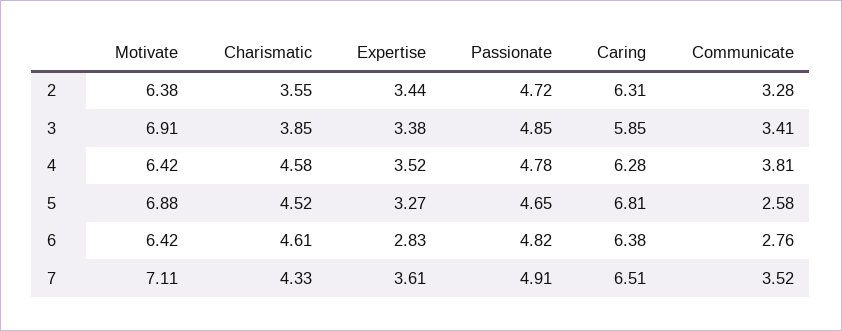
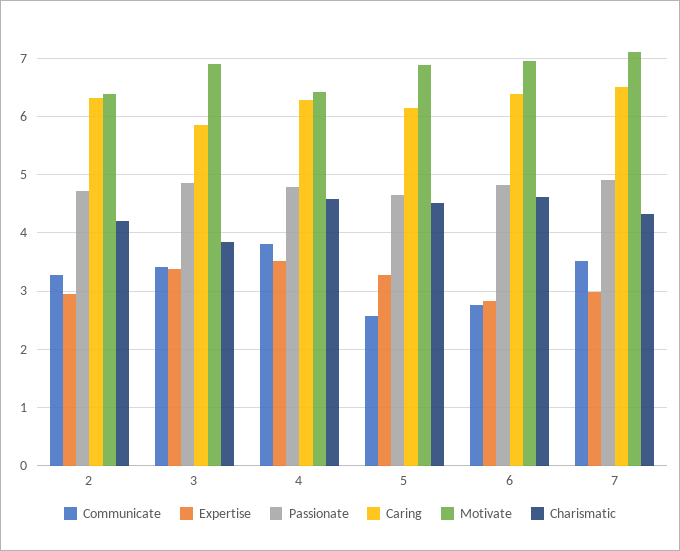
Charismatic, 2: 3.55 -> 4.2
Expertise, 2: 3.44 -> 3
Caring, 5: 6.81 -> 6.2
Motivate, 6: 6.42 -> 7
Expertise, 7: 3.61 -> 3

